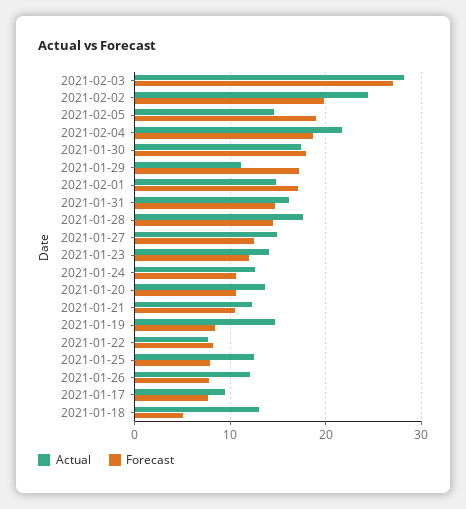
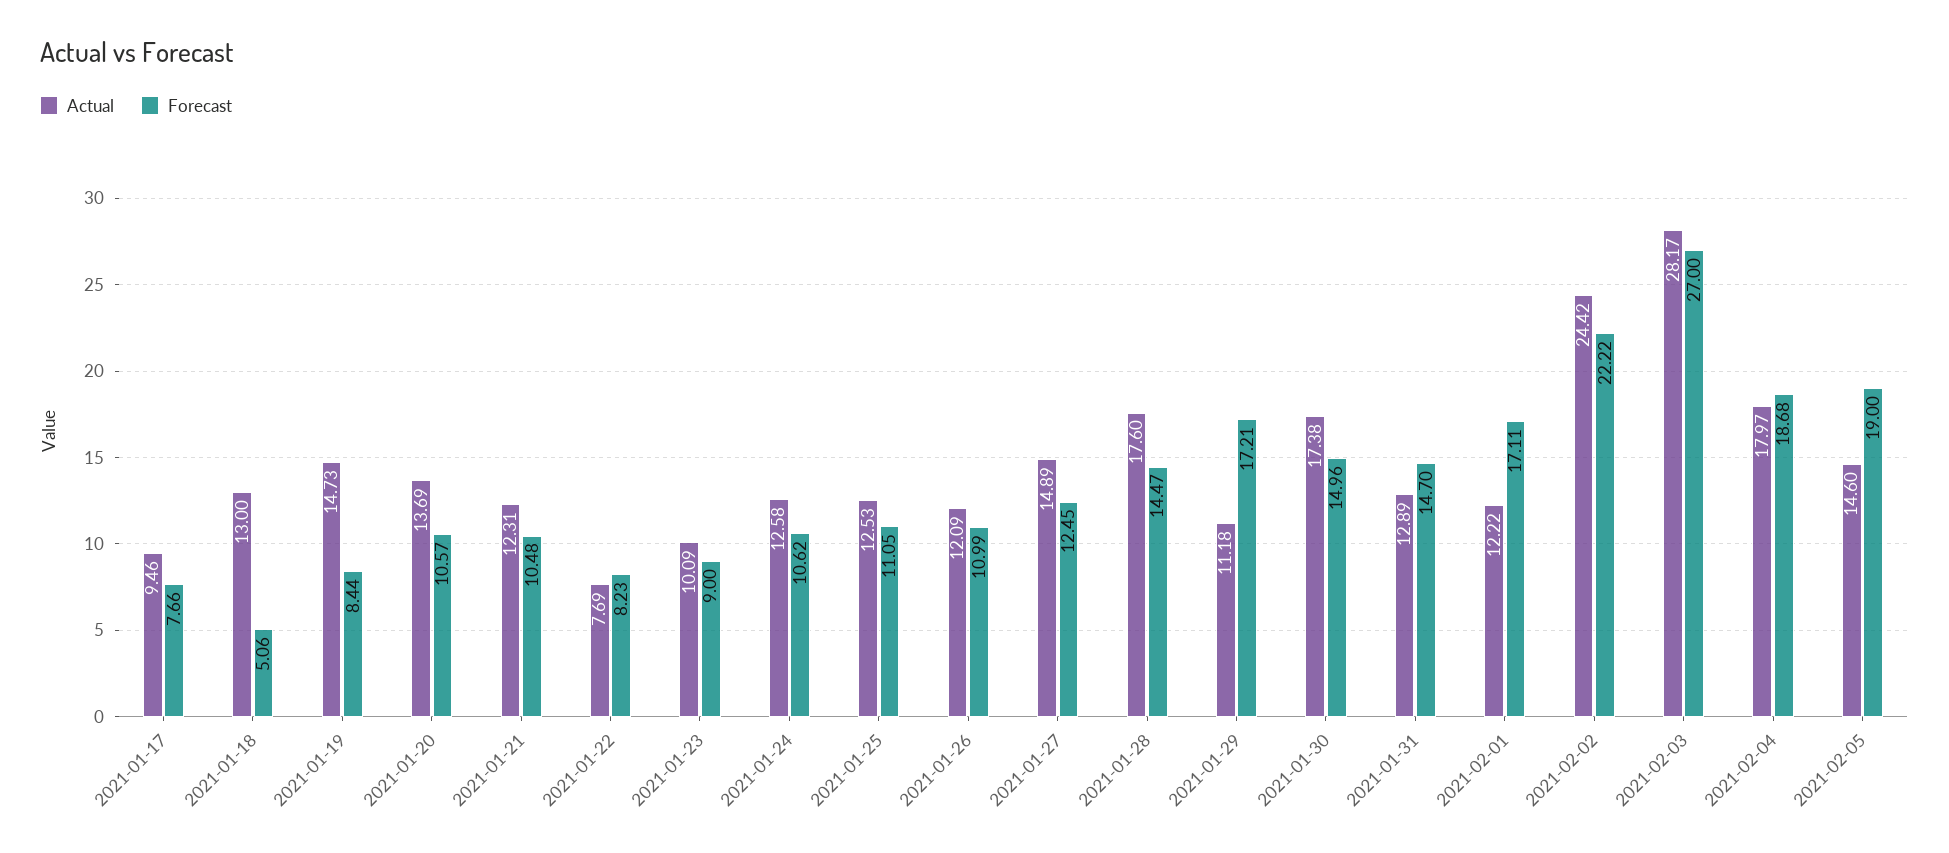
Forecast, 2021-02-02: 20 -> 22.22
Actual, 2021-02-04: 22 -> 17.97
Forecast, 2021-01-30: 18 -> 14.96
Actual, 2021-02-01: 15 -> 12.22
Actual, 2021-01-31: 16 -> 12.89
Actual, 2021-01-23: 14 -> 10.09
Forecast, 2021-01-23: 12 -> 9
Forecast, 2021-01-25: 8 -> 11.05
Forecast, 2021-01-26: 8 -> 10.99

